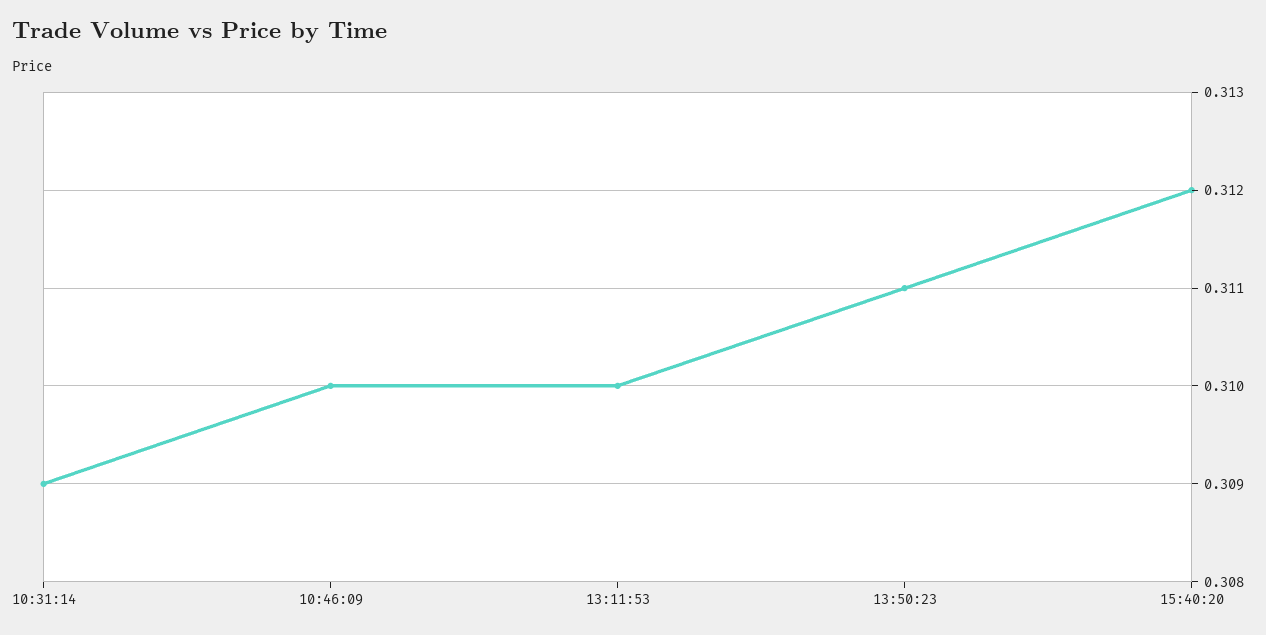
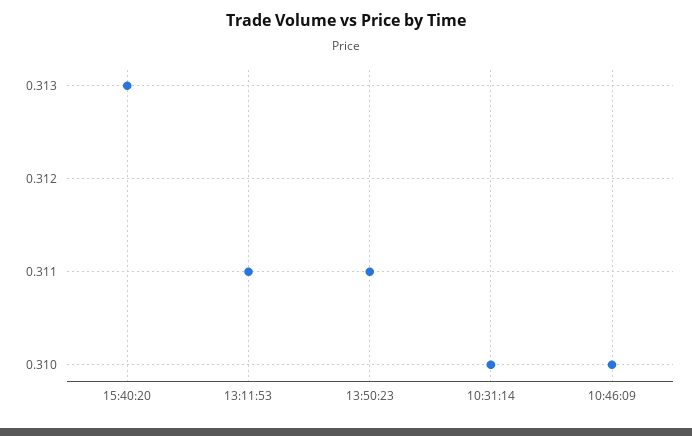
10:31:14: 0.309 -> 0.31
13:11:53: 0.31 -> 0.311
15:40:20: 0.312 -> 0.313

